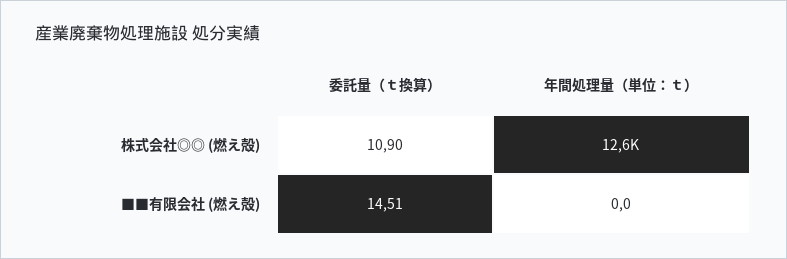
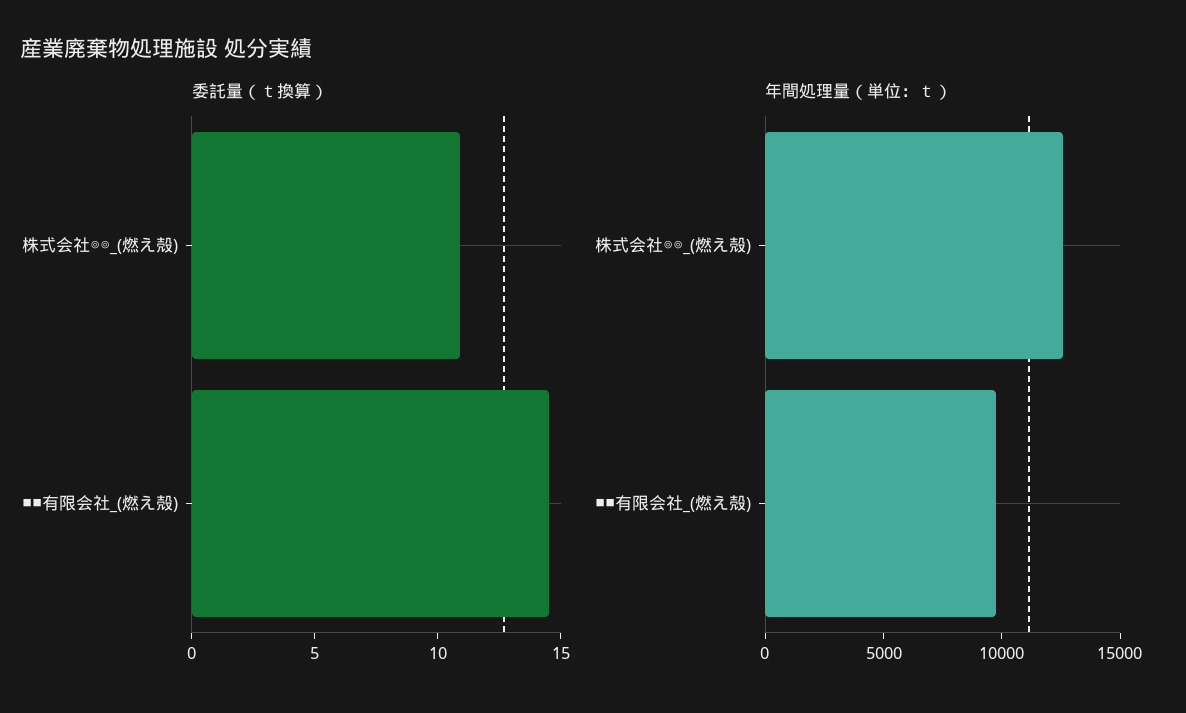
年間処理量（単位：ｔ）, ■■有限会社 (燃え殻): 0 -> 10000

